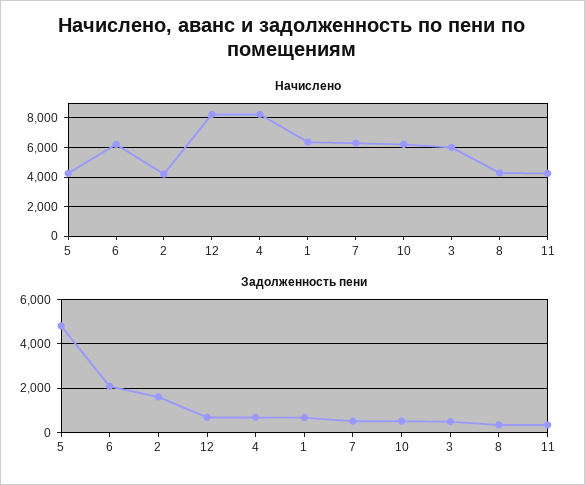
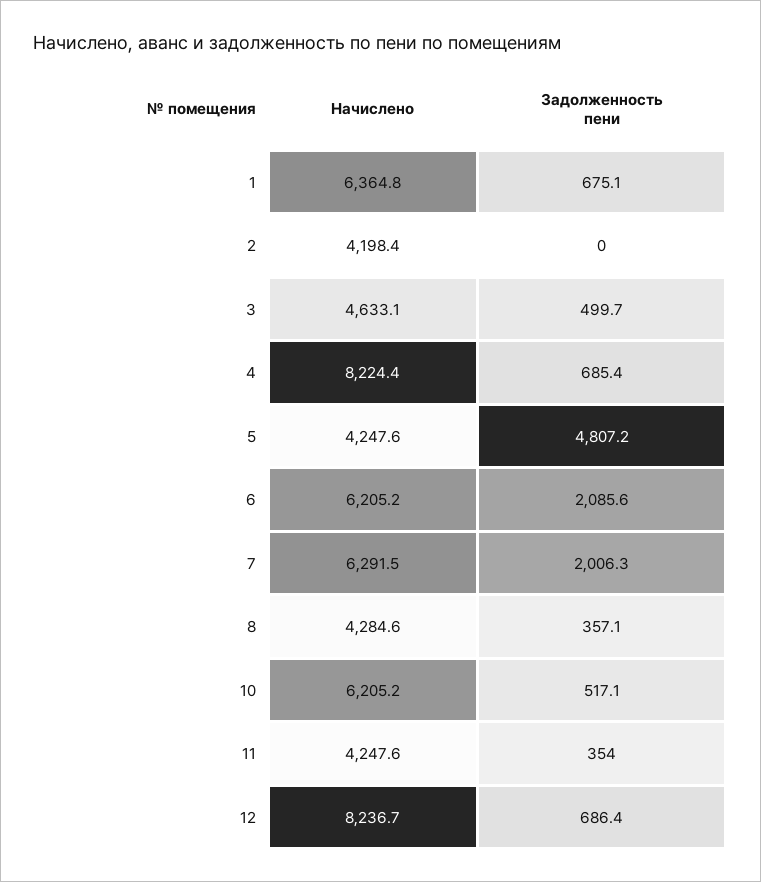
Начислено, 3: 6000 -> 4633.1
Задолженность пени, 2: 1500 -> 0
Задолженность пени, 7: 500 -> 2006.3

